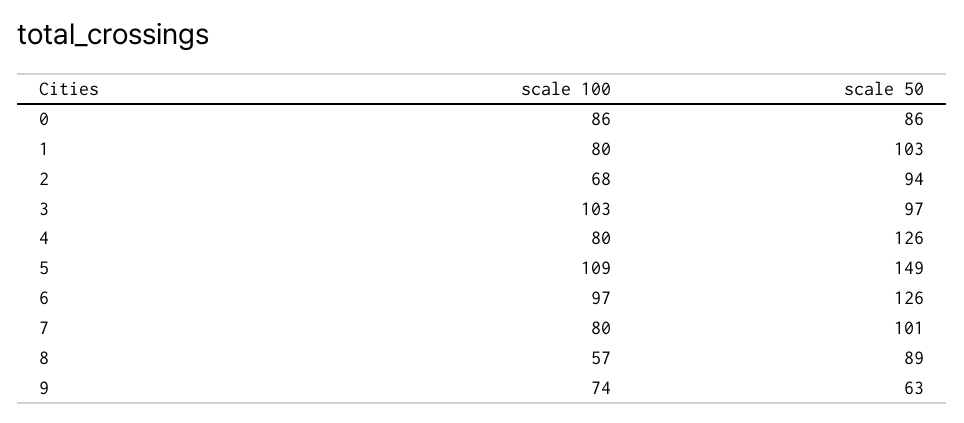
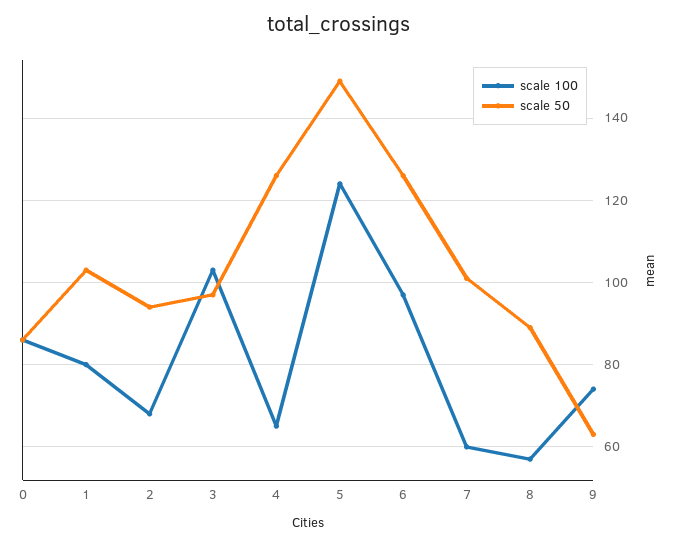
scale 100, 4: 80 -> 65
scale 100, 5: 109 -> 125
scale 100, 7: 80 -> 60

